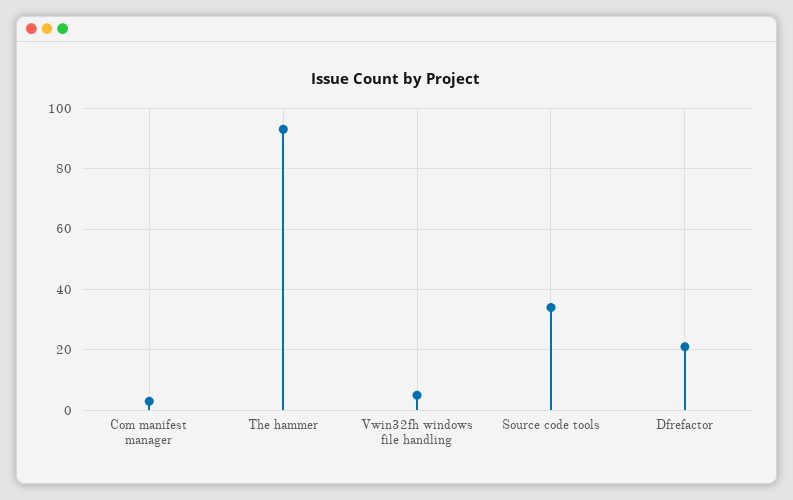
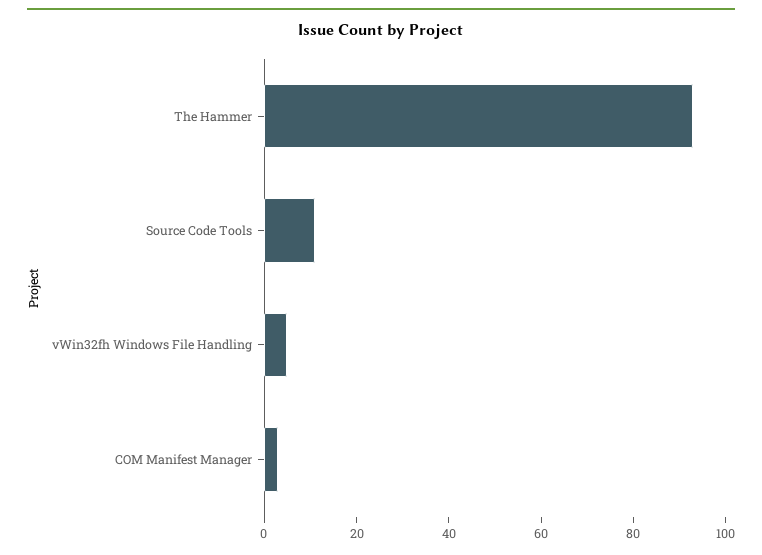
Source code tools: 35 -> 10
Dfrefactor: 20 -> none

